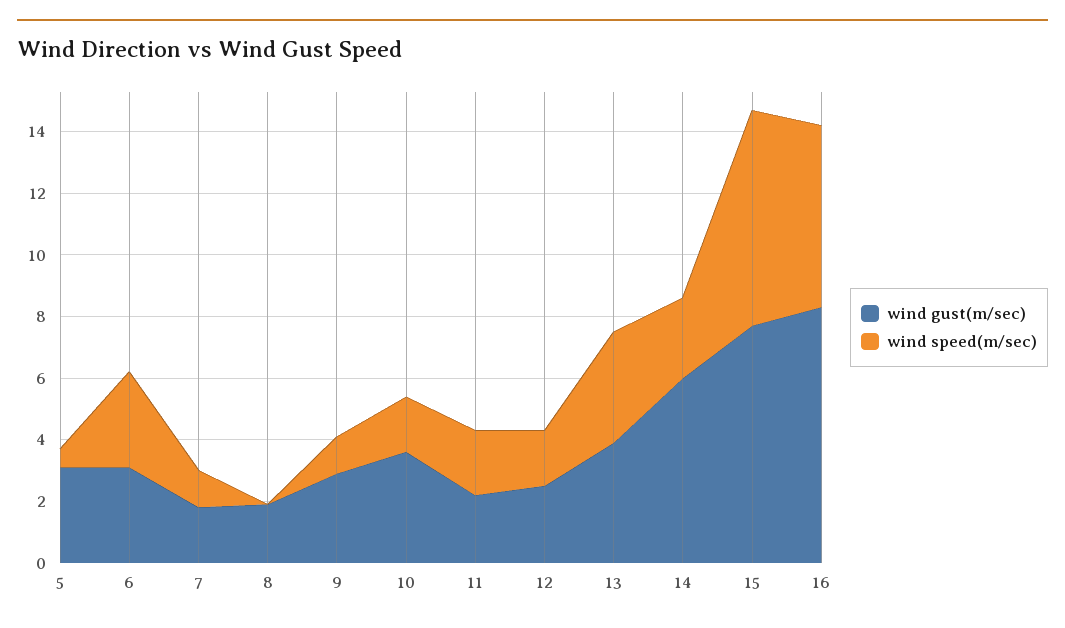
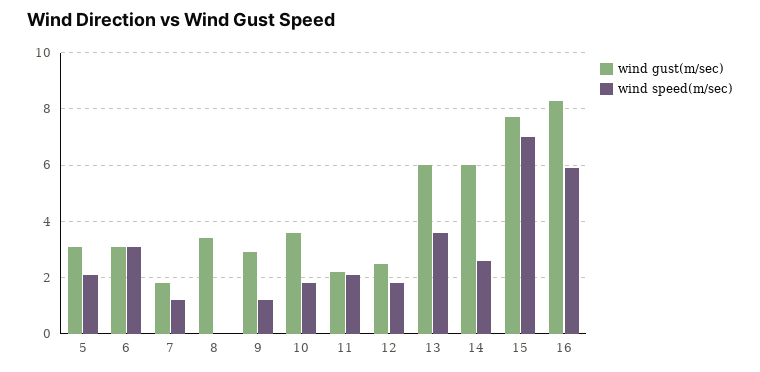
wind speed(m/sec), 5: 0.5 -> 2
wind gust(m/sec), 8: 2 -> 3.5
wind gust(m/sec), 13: 4 -> 6

